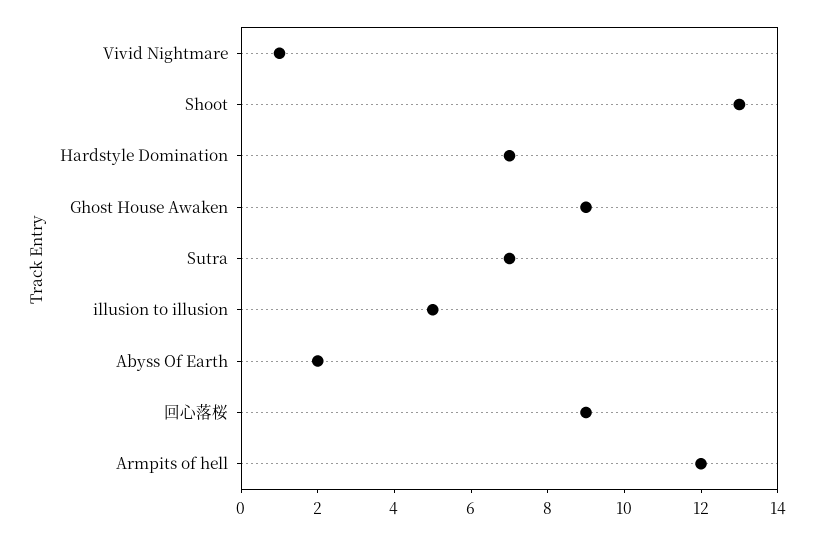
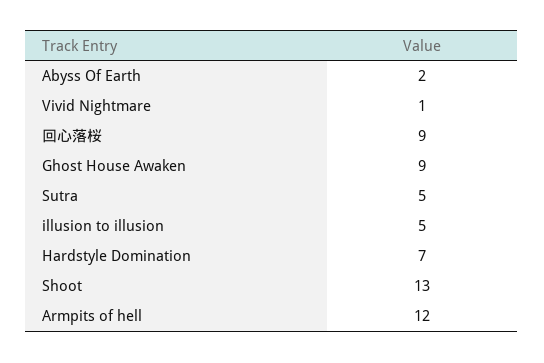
Sutra: 7 -> 5

